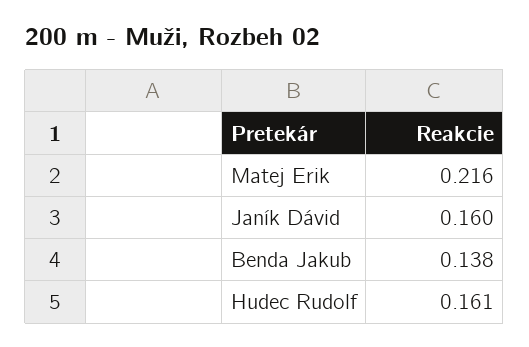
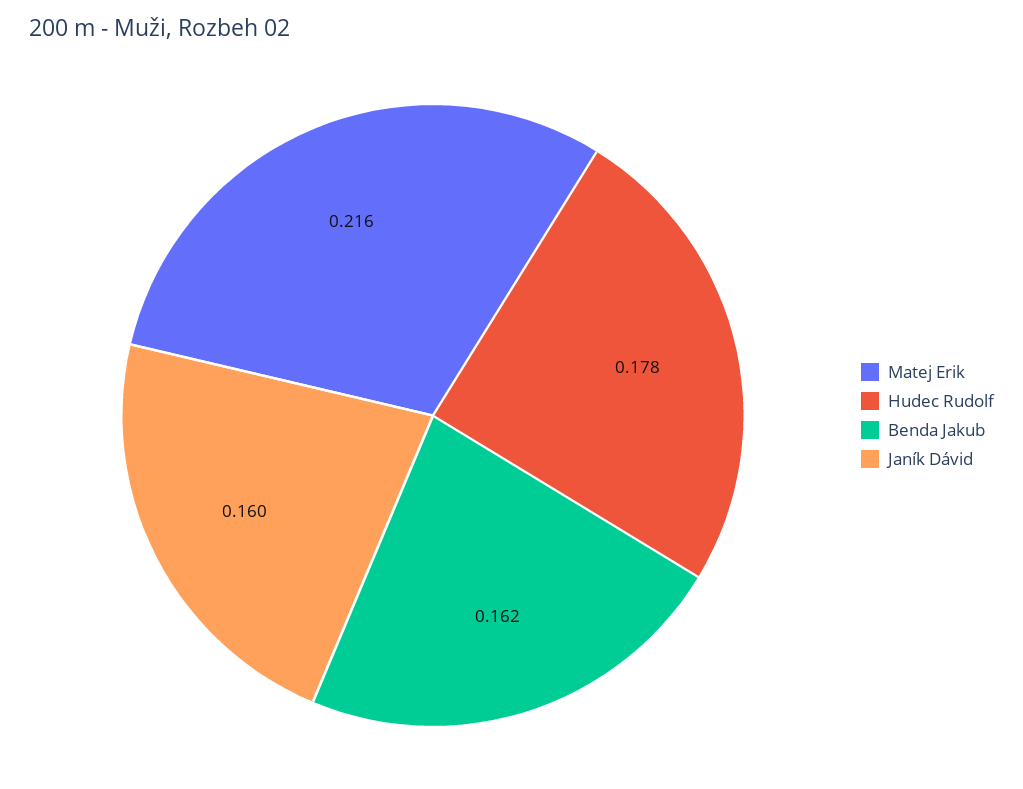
Benda Jakub: 0.138 -> 0.162
Hudec Rudolf: 0.161 -> 0.178

